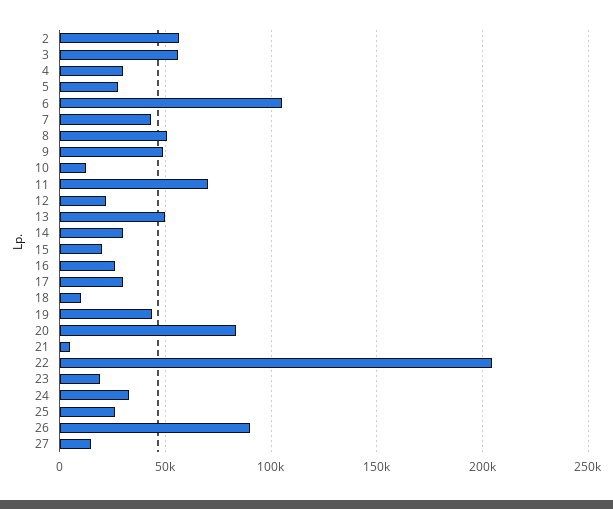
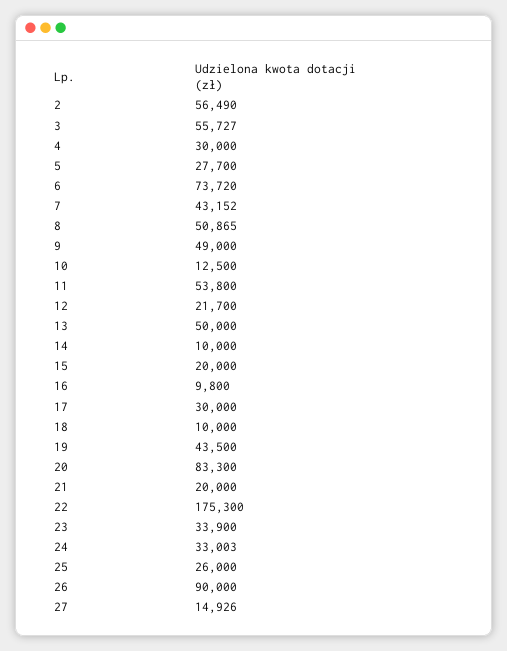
6: 105000 -> 73720
11: 70000 -> 53800
14: 30000 -> 10000
16: 25000 -> 9800
21: 5000 -> 20000
22: 205000 -> 175300
23: 20000 -> 33900

